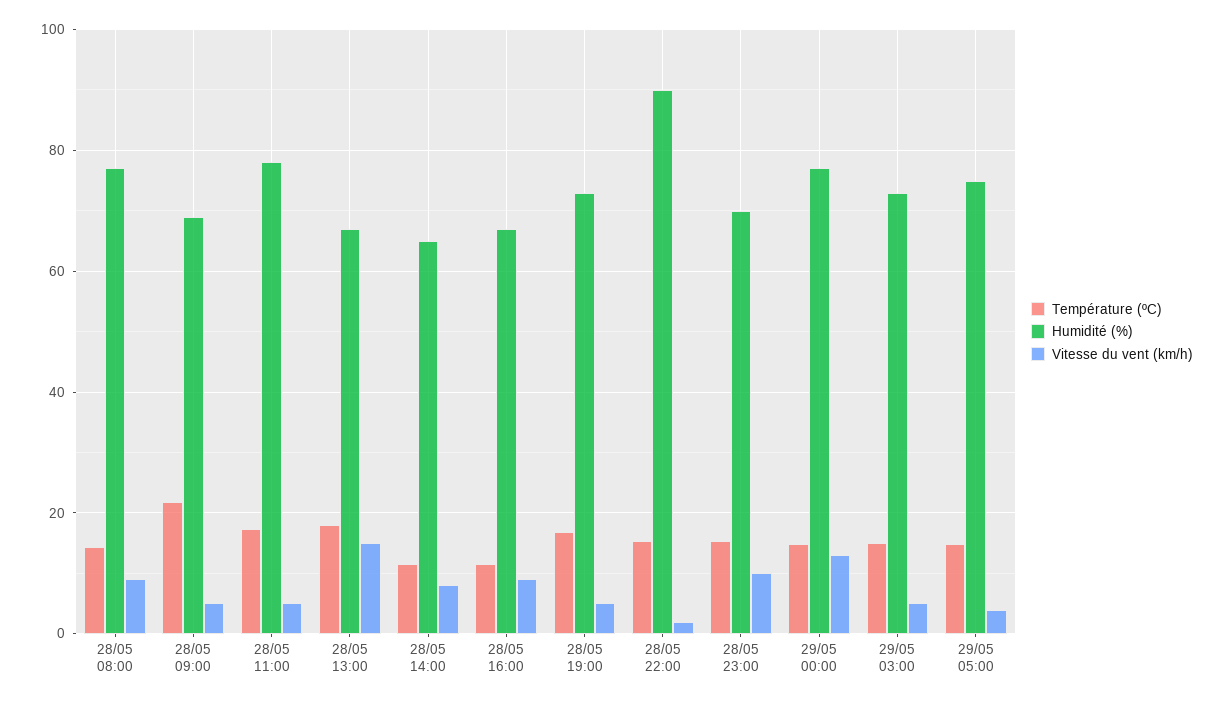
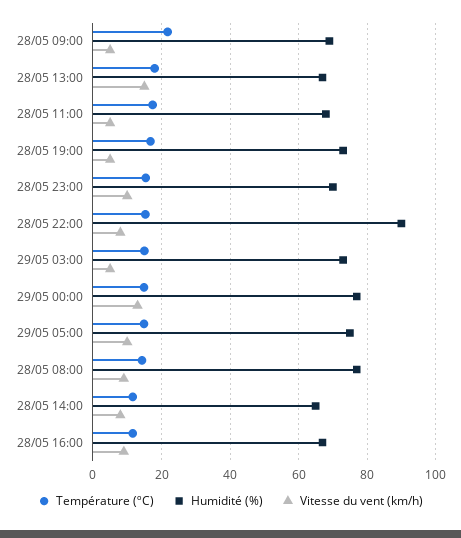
Humidité (%), 28/05 11:00: 78 -> 68
Vitesse du vent (km/h), 28/05 22:00: 2 -> 8
Vitesse du vent (km/h), 29/05 05:00: 4 -> 10

